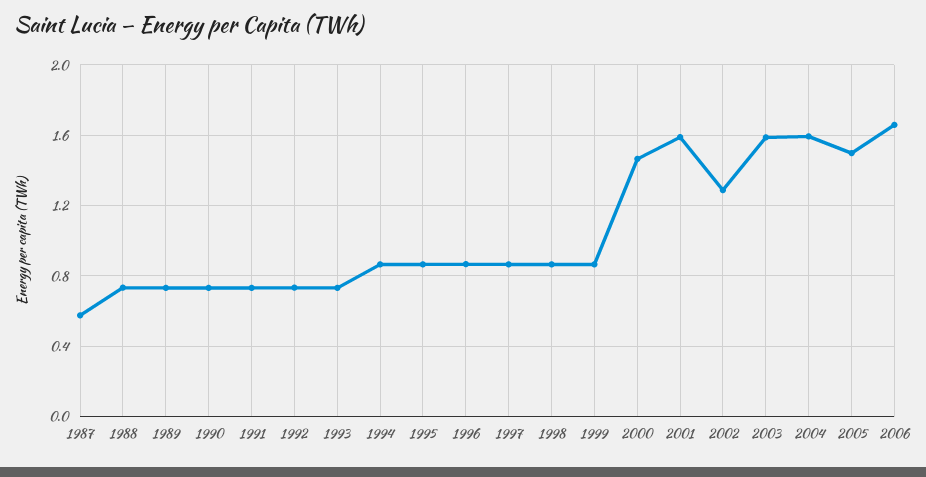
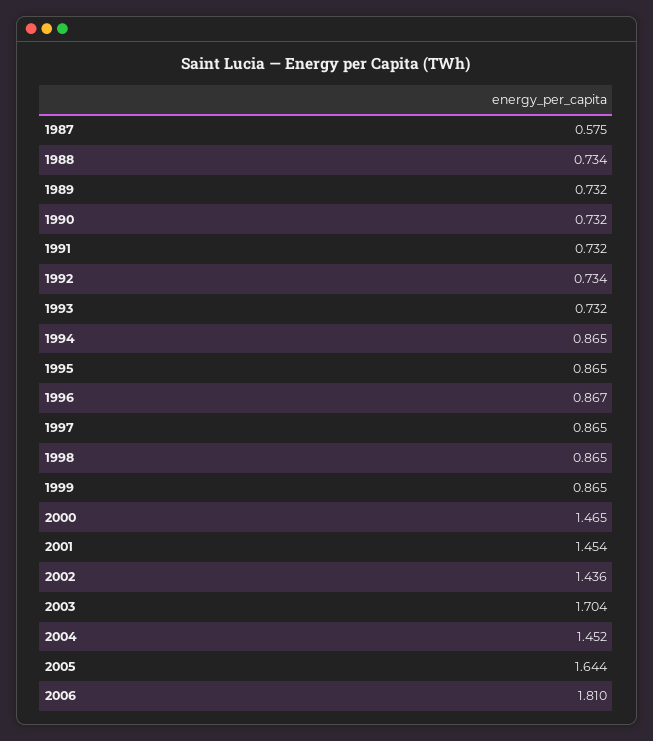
2001: 1.6 -> 1.454
2002: 1.3 -> 1.436
2003: 1.6 -> 1.704
2004: 1.6 -> 1.452
2005: 1.5 -> 1.644
2006: 1.65 -> 1.81

